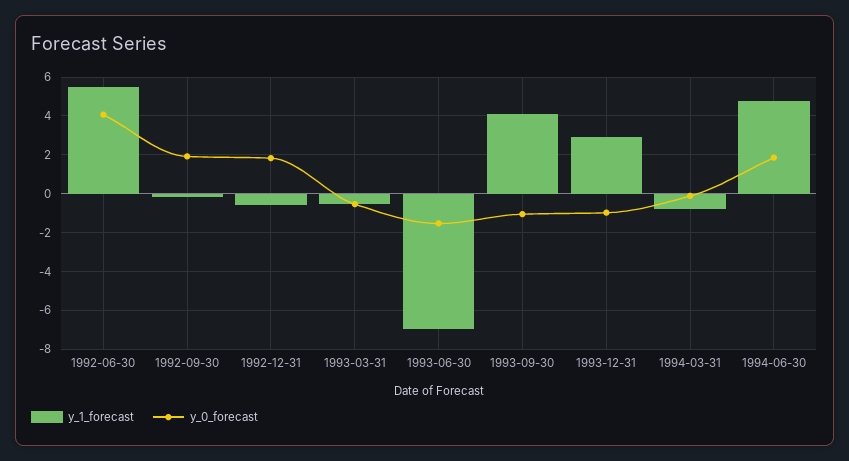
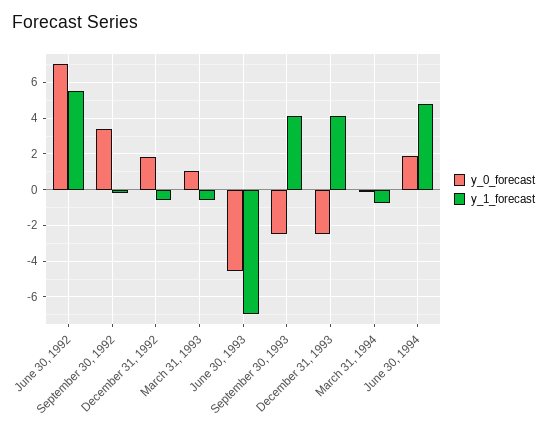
y_0_forecast, 1992-06-30: 4 -> 7
y_0_forecast, 1992-09-30: 2 -> 3.5
y_0_forecast, 1993-03-31: -0.5 -> 1
y_0_forecast, 1993-06-30: -1.5 -> -4.5
y_0_forecast, 1993-09-30: -1 -> -2.5
y_1_forecast, 1993-12-31: 3 -> 4
y_0_forecast, 1993-12-31: -1 -> -2.5

